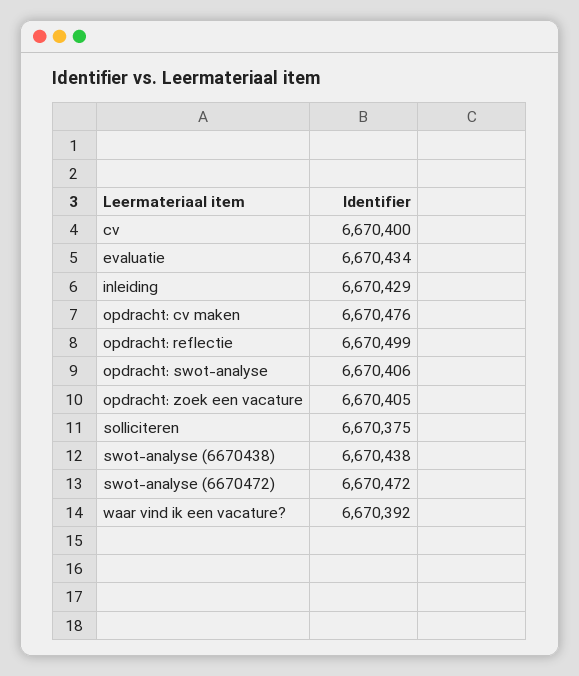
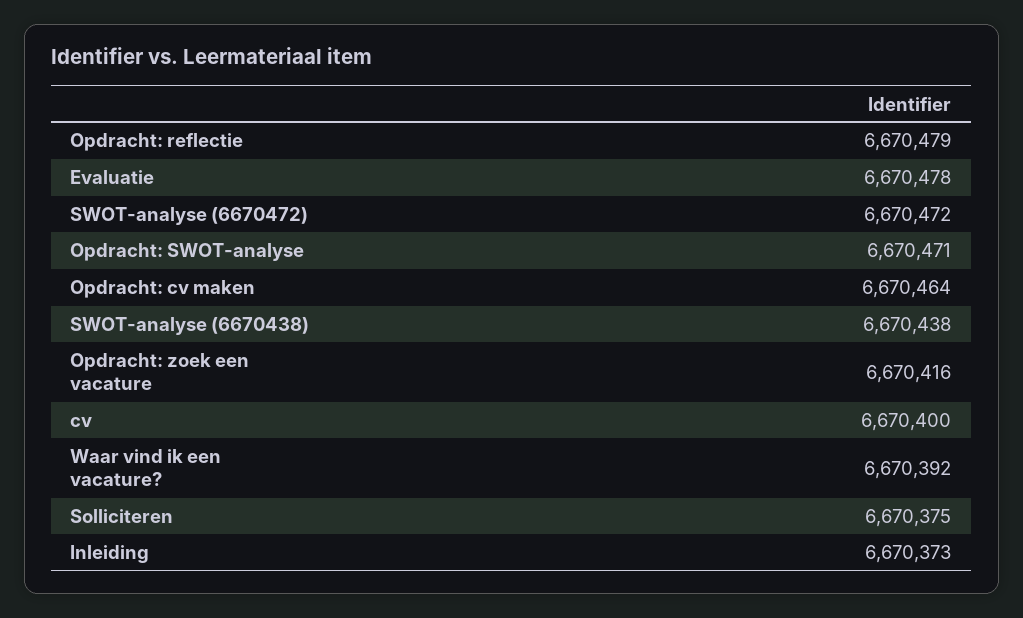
evaluatie: 6670434 -> 6670478
inleiding: 6670429 -> 6670373
opdracht: cv maken: 6670476 -> 6670464
opdracht: reflectie: 6670499 -> 6670479
opdracht: swot-analyse: 6670406 -> 6670471
opdracht: zoek een vacature: 6670405 -> 6670416

